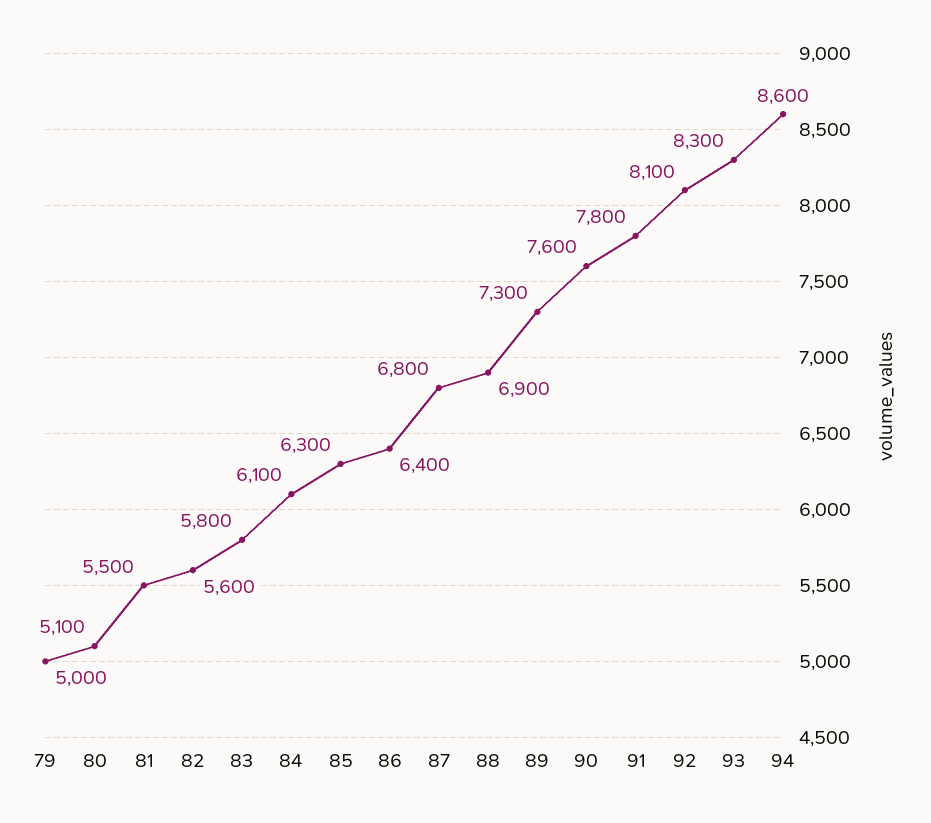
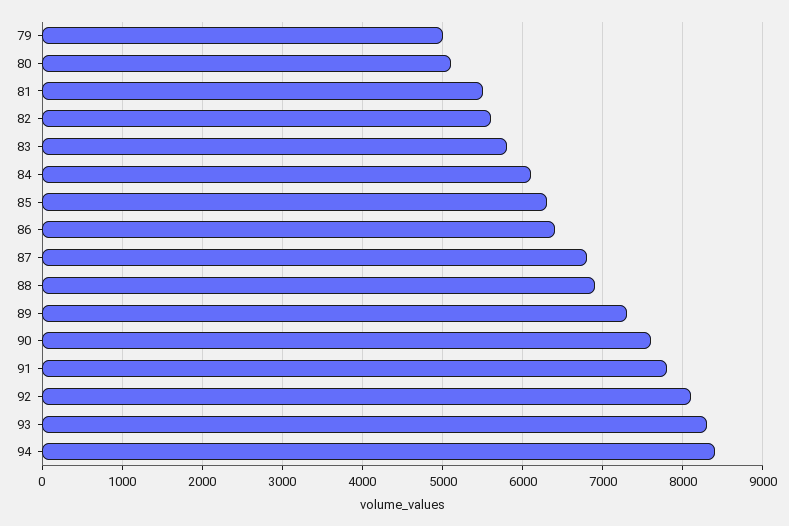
94: 8600 -> 8400

